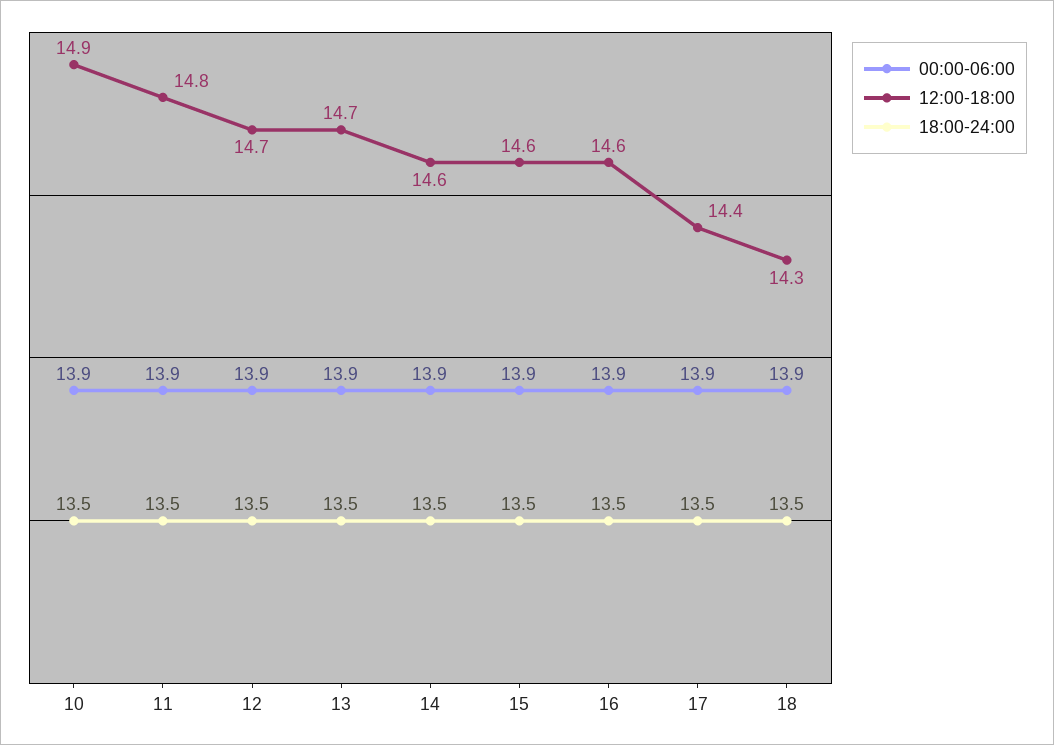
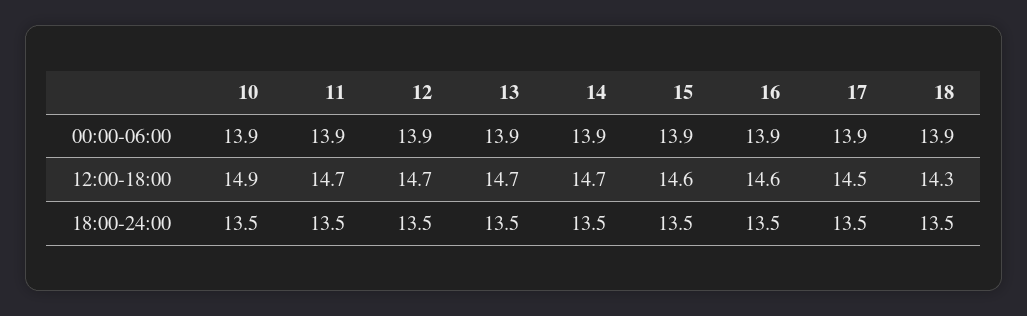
12:00-18:00, 11: 14.8 -> 14.7
12:00-18:00, 14: 14.6 -> 14.7
12:00-18:00, 17: 14.4 -> 14.5

